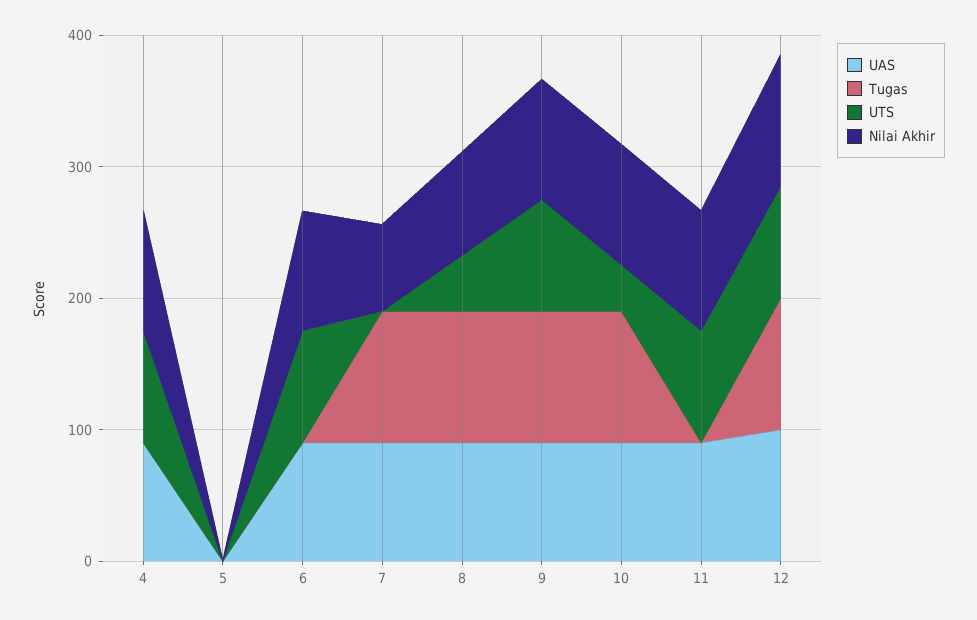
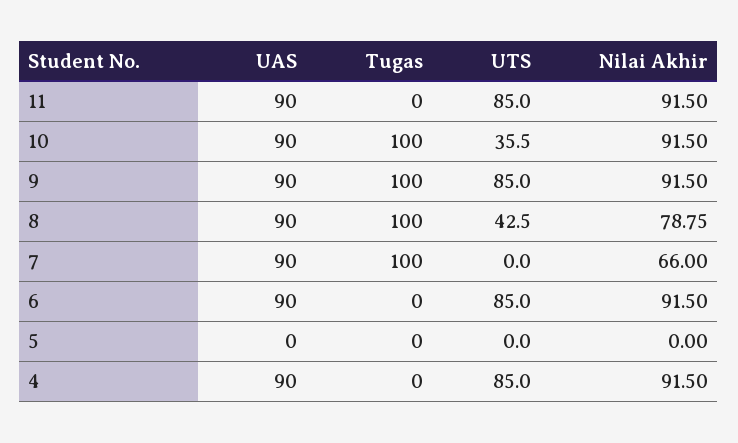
UAS, 12: 100 -> none
Tugas, 12: 100 -> none
UTS, 12: 80 -> none
Nilai Akhir, 12: 100 -> none

